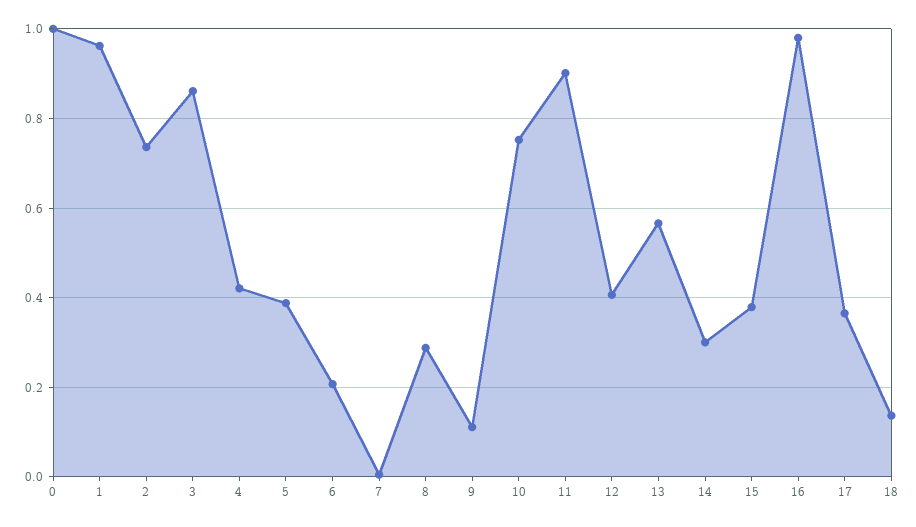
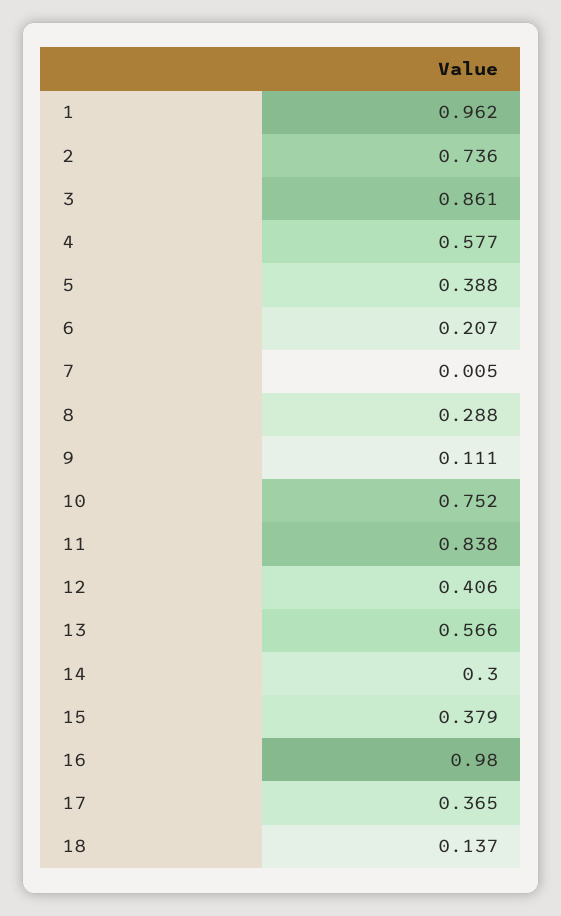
0: 1 -> none
4: 0.42 -> 0.577
11: 0.9 -> 0.838

